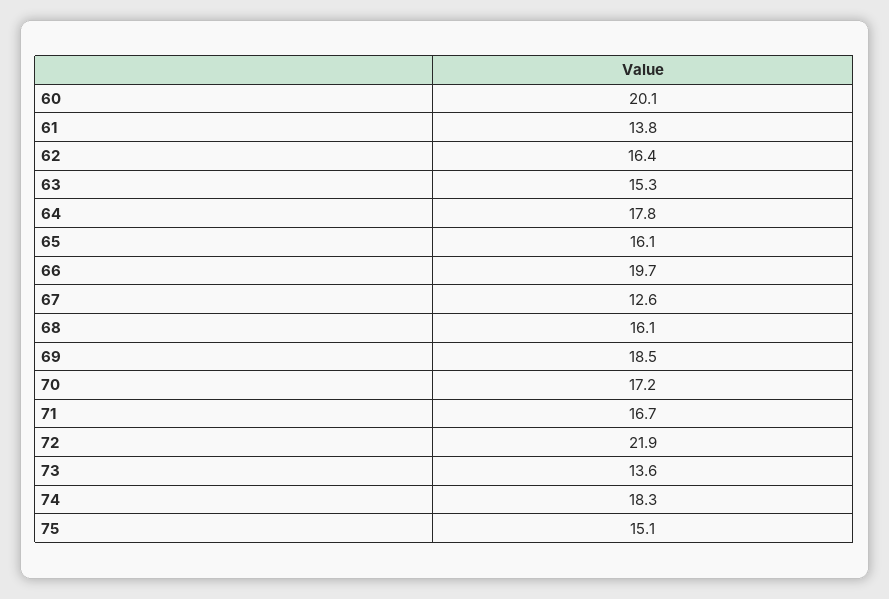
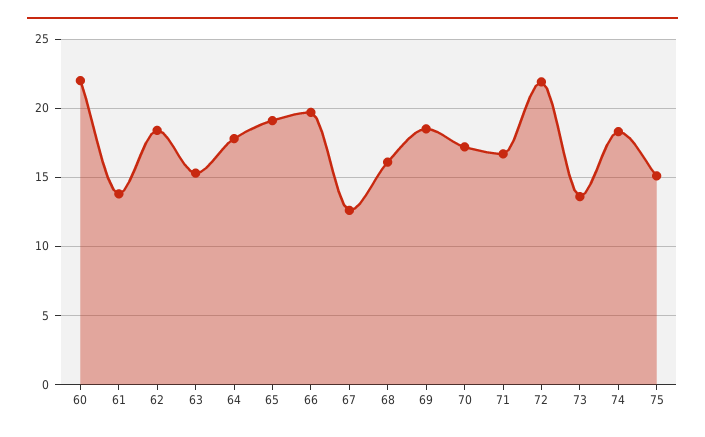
60: 20.1 -> 22
62: 16.4 -> 18.5
65: 16.1 -> 19

